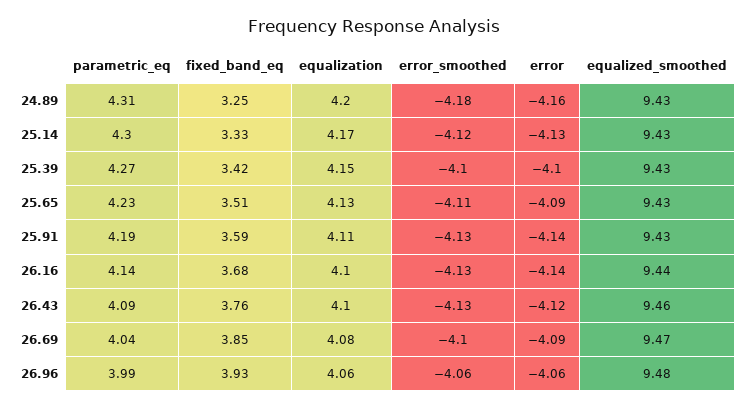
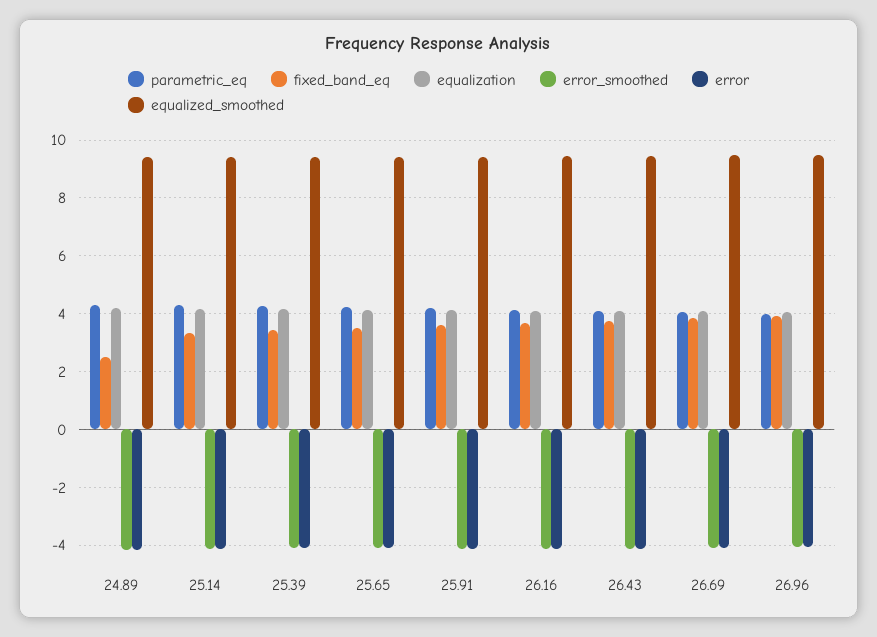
fixed_band_eq, 24.89: 3.25 -> 2.5

